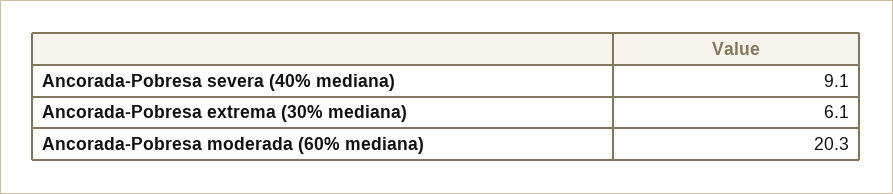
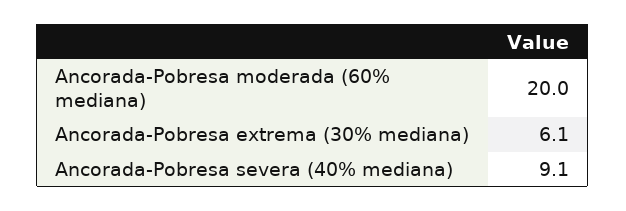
Ancorada-Pobresa moderada (60% mediana): 20.3 -> 20

